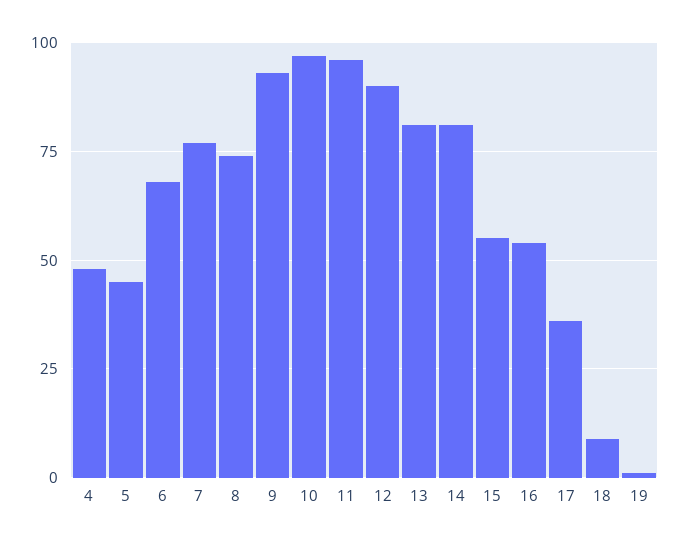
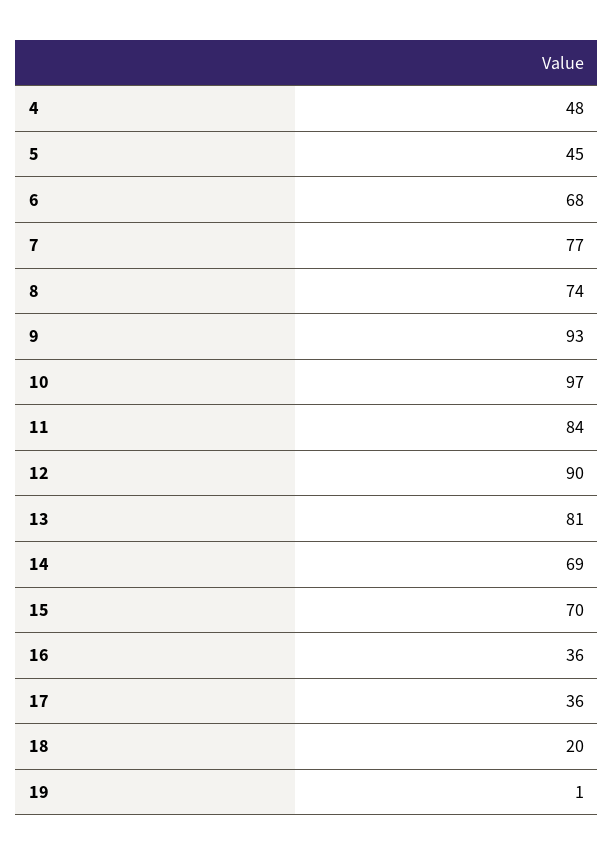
11: 95 -> 84
14: 80 -> 69
15: 55 -> 70
16: 55 -> 36
18: 10 -> 20

